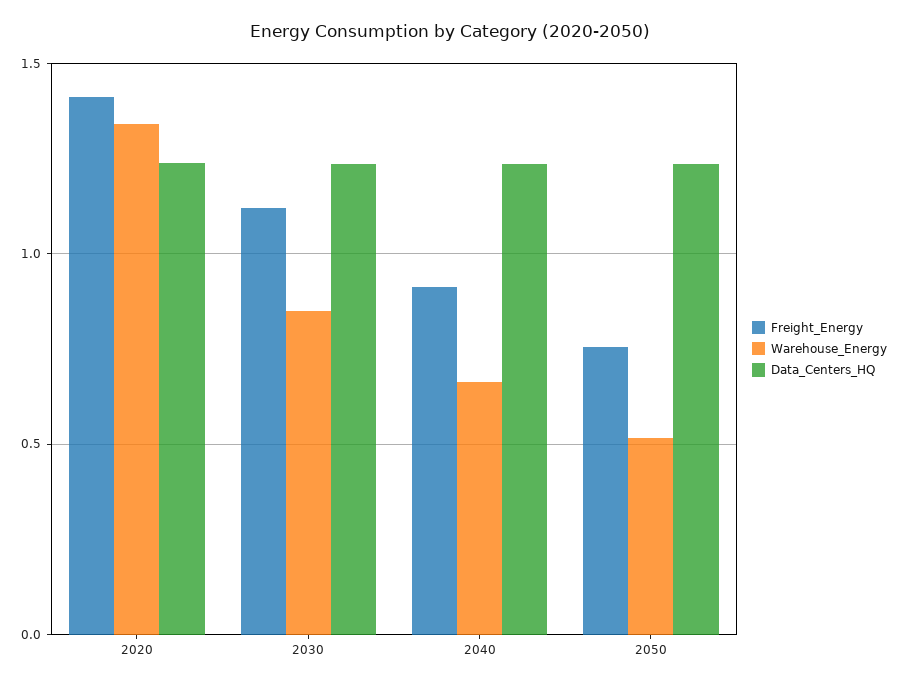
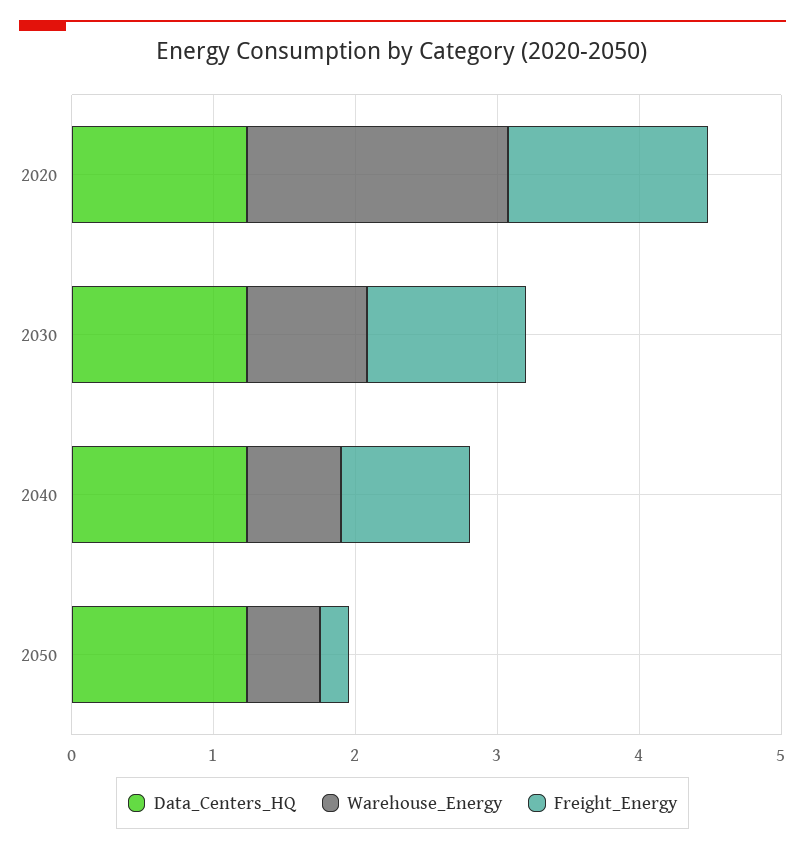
Warehouse_Energy, 2020: 1.35 -> 1.8
Freight_Energy, 2050: 0.75 -> 0.2

